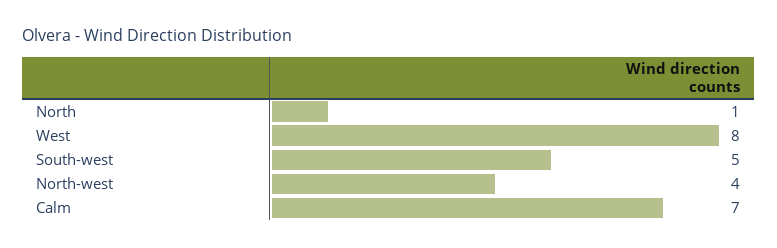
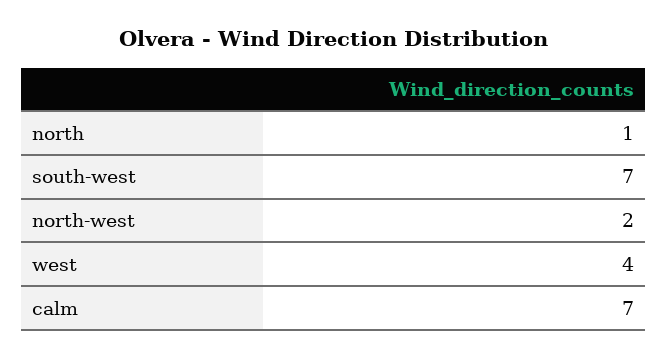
West: 8 -> 4
South-west: 5 -> 7
North-west: 4 -> 2

